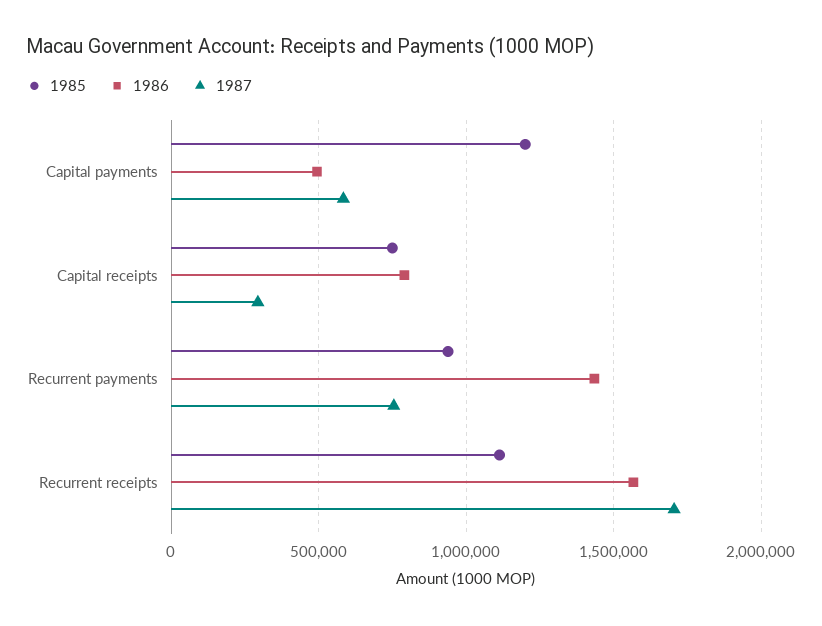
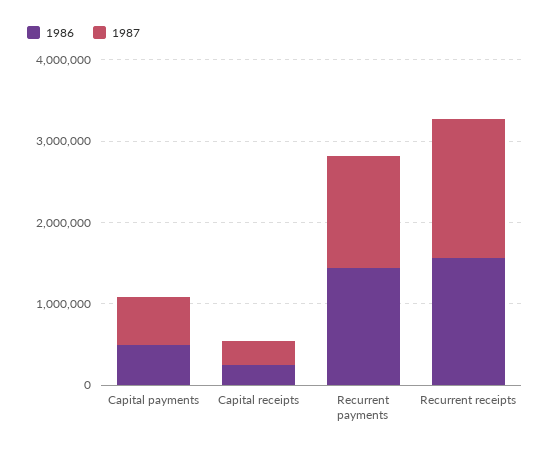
1985, Capital payments: 1200000 -> none
1985, Capital receipts: 750000 -> none
1986, Capital receipts: 800000 -> 200000
1985, Recurrent payments: 950000 -> none
1987, Recurrent payments: 750000 -> 1400000
1985, Recurrent receipts: 1100000 -> none

